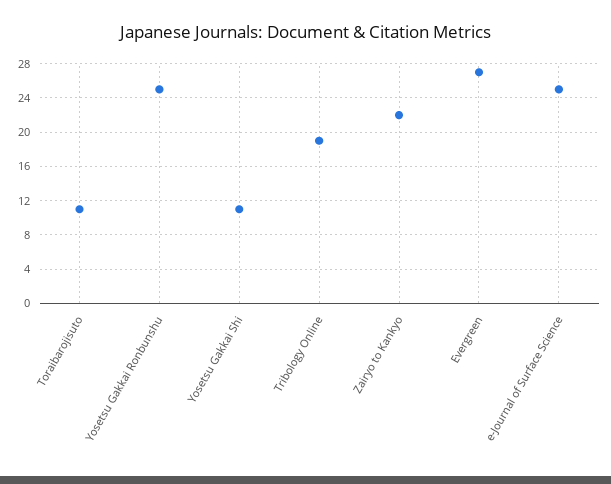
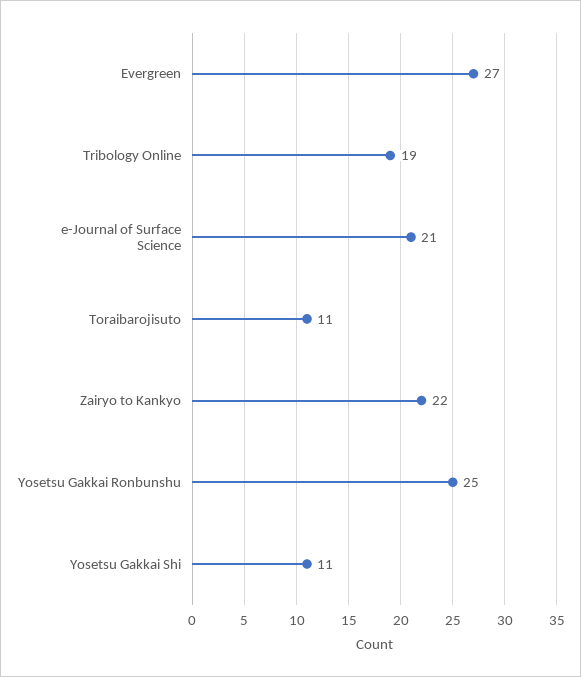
e-Journal of Surface Science: 25 -> 21

